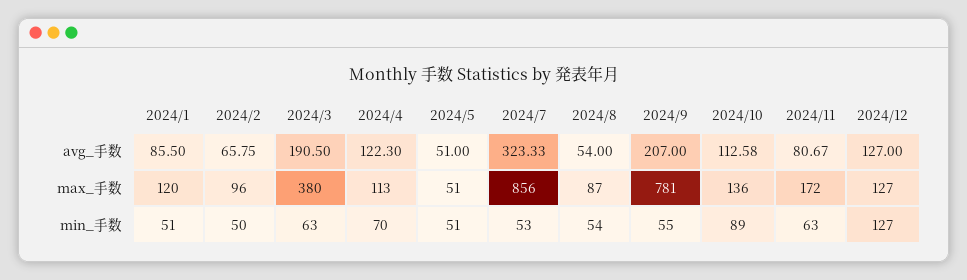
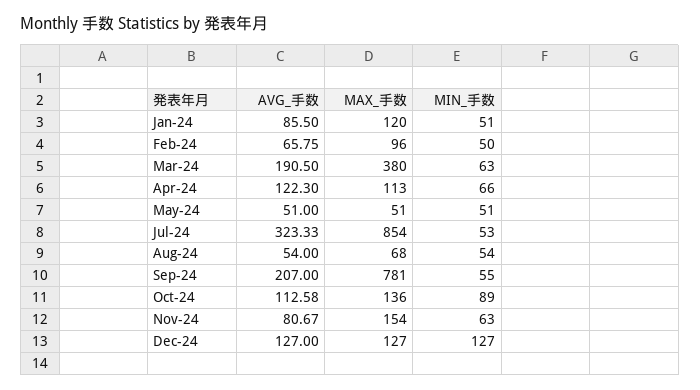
2024/7, max_手数: 856 -> 854
2024/8, max_手数: 87 -> 68
2024/11, max_手数: 172 -> 154
2024/4, min_手数: 70 -> 66

